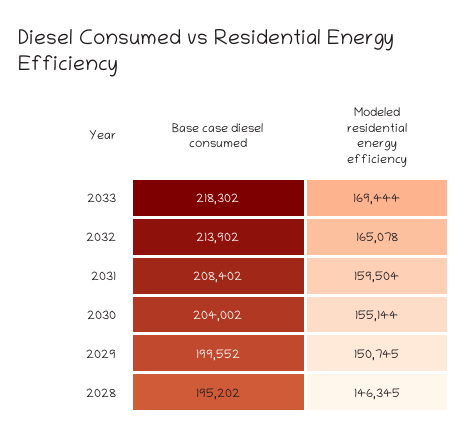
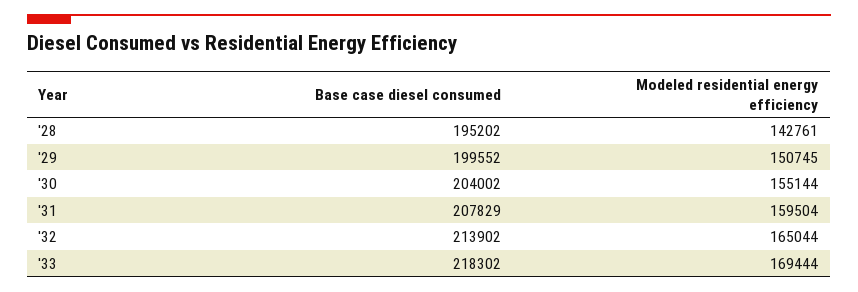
Modeled residential energy efficiency, 2032: 165078 -> 165044
Base case diesel consumed, 2031: 208402 -> 207829
Modeled residential energy efficiency, 2028: 146345 -> 142761

